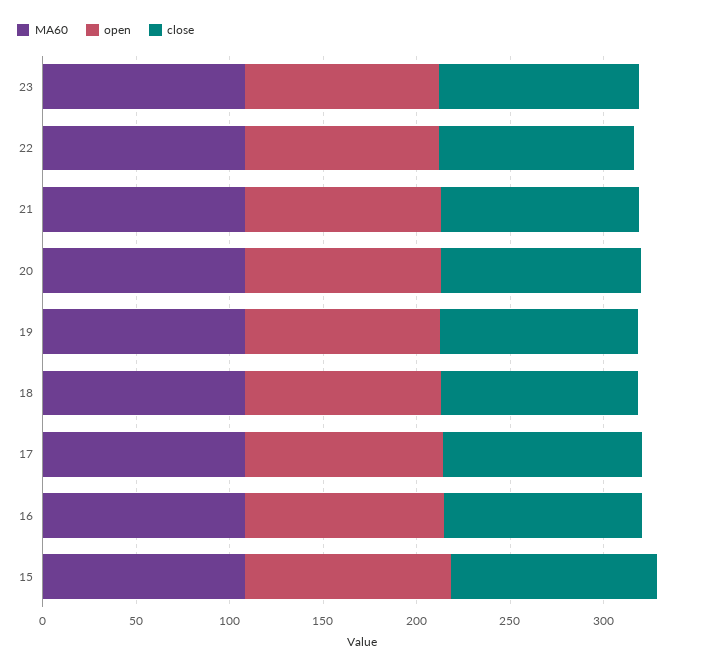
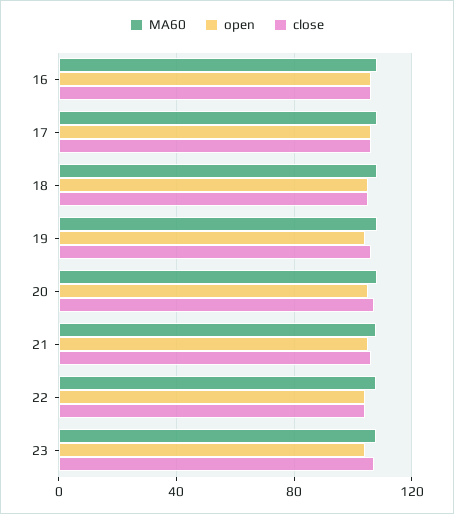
MA60, 15: 110 -> none
open, 15: 110 -> none
close, 15: 110 -> none

